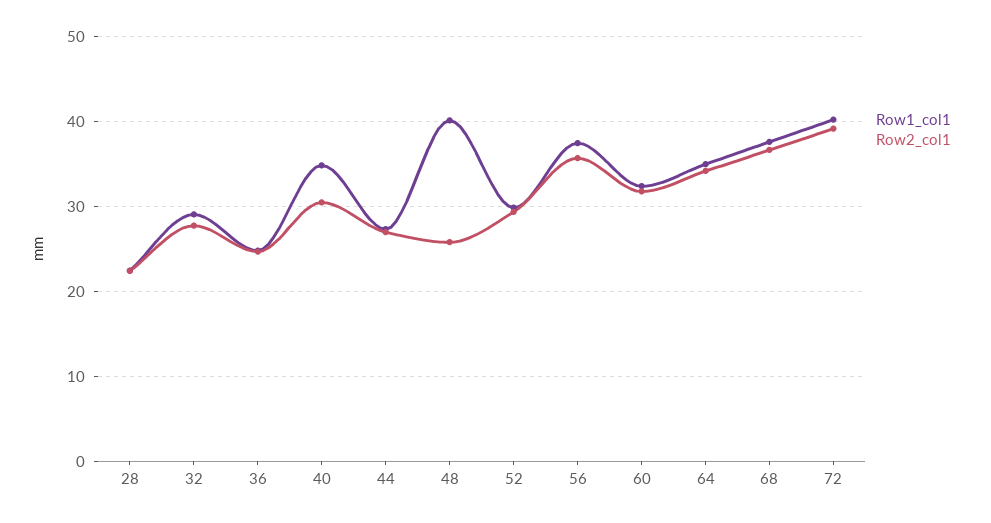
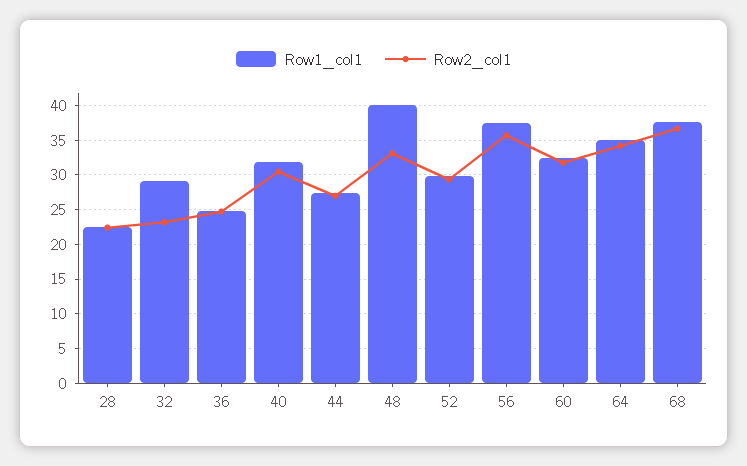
Row2_col1, 32: 28 -> 23
Row1_col1, 40: 35 -> 32
Row2_col1, 48: 26 -> 33
Row1_col1, 72: 40 -> none
Row2_col1, 72: 39 -> none

